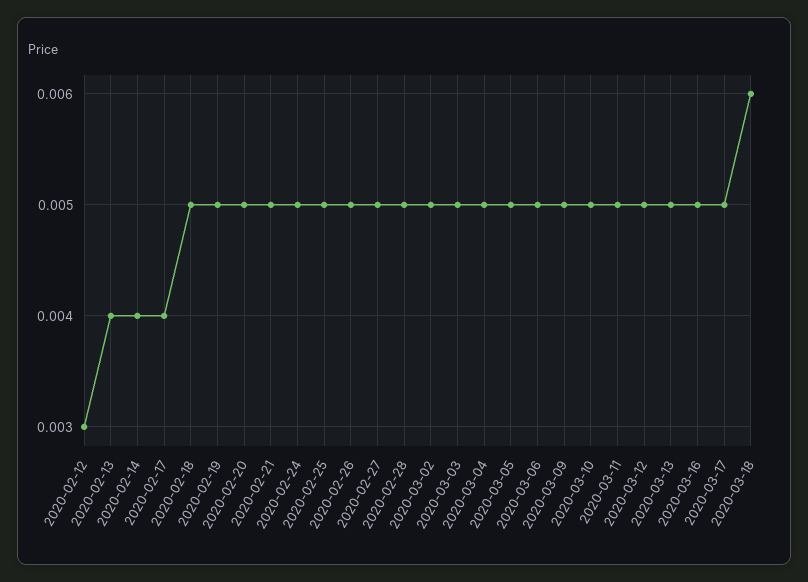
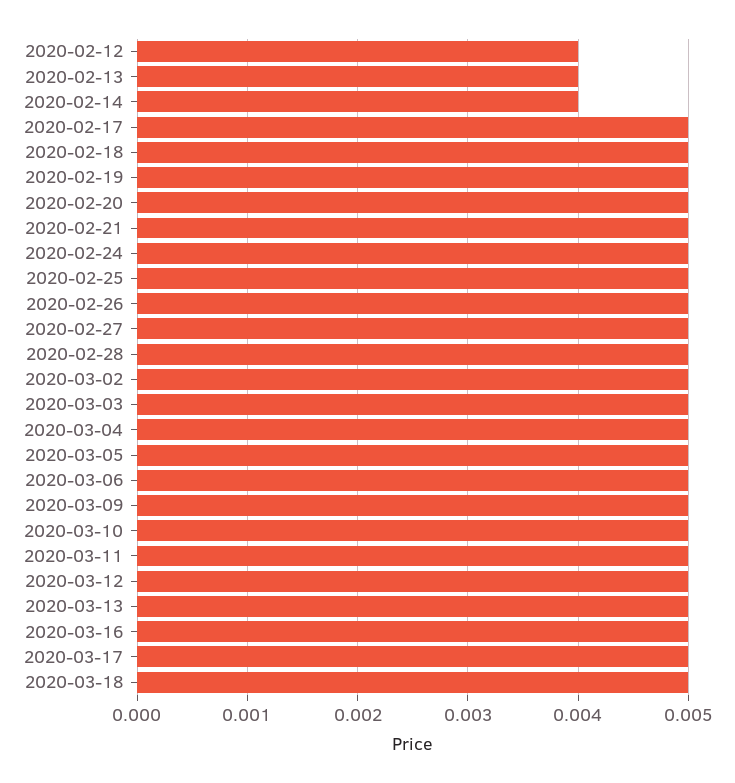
2020-02-12: 0.003 -> 0.004
2020-02-17: 0.004 -> 0.005
2020-03-18: 0.006 -> 0.005

